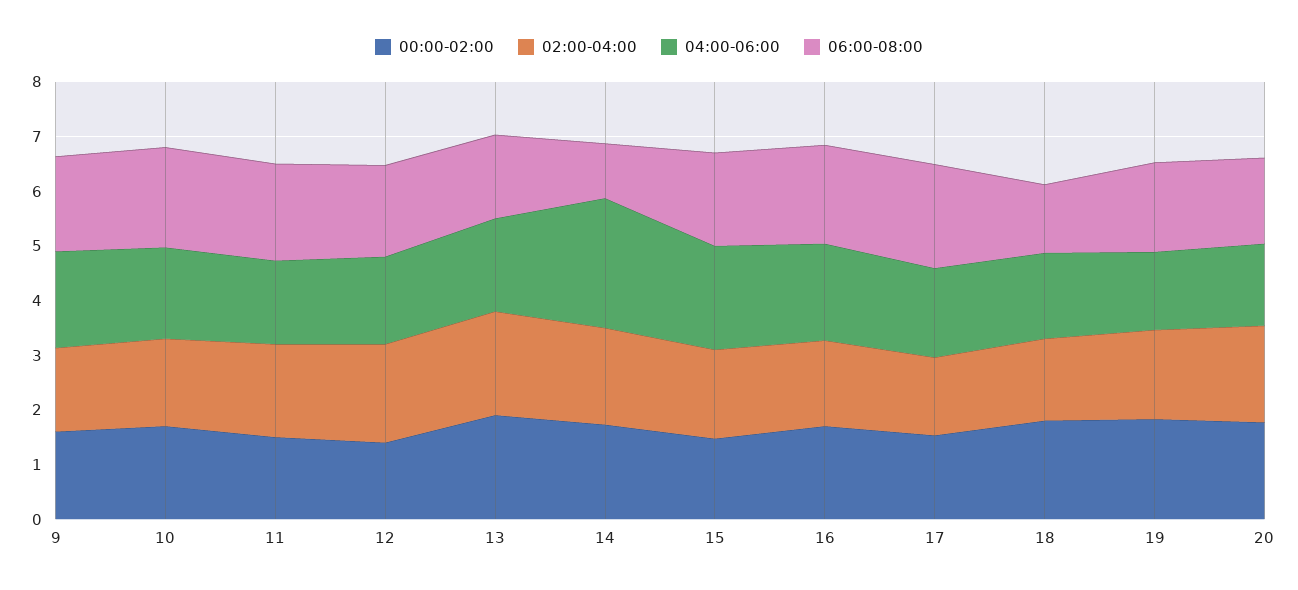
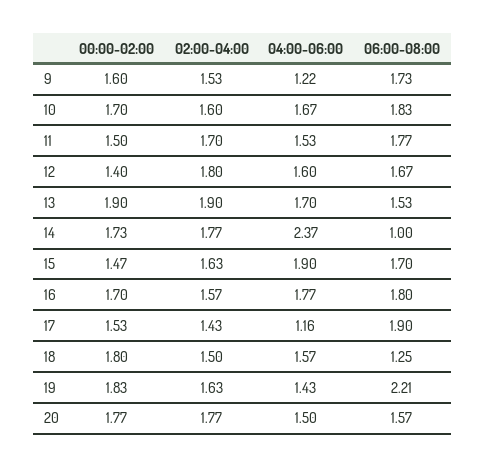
04:00-06:00, 9: 1.8 -> 1.22
04:00-06:00, 17: 1.6 -> 1.16
06:00-08:00, 19: 1.6 -> 2.21

